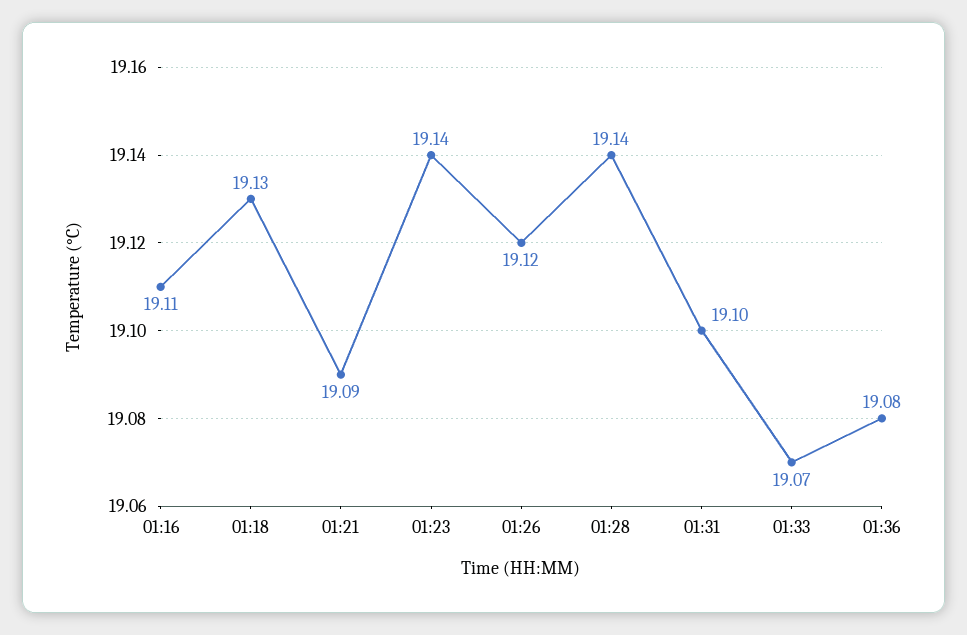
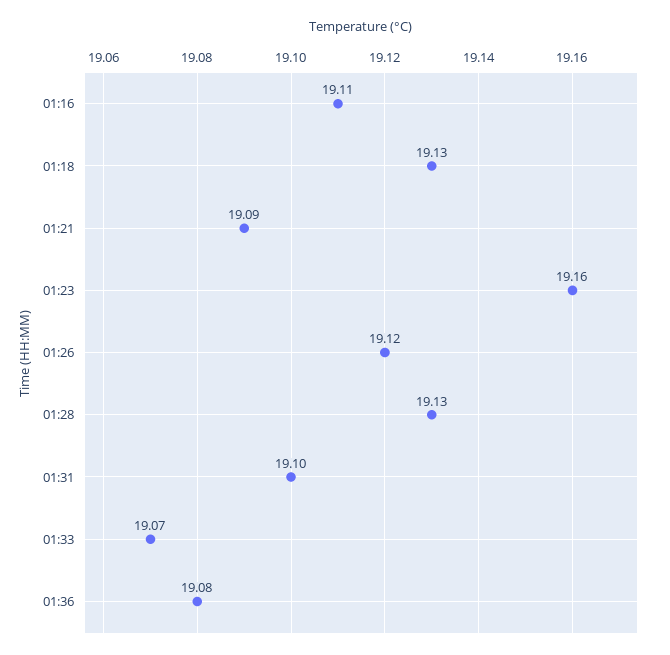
01:23: 19.14 -> 19.16
01:28: 19.14 -> 19.13

